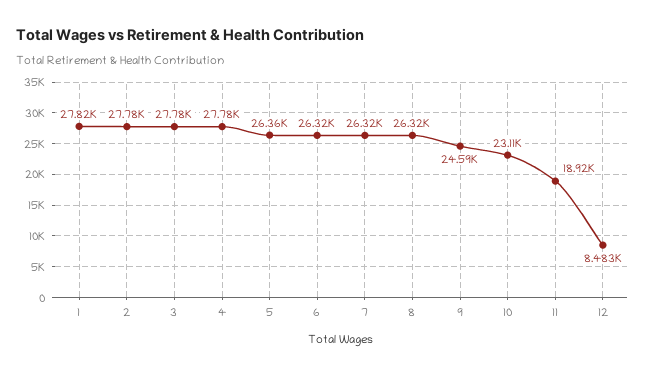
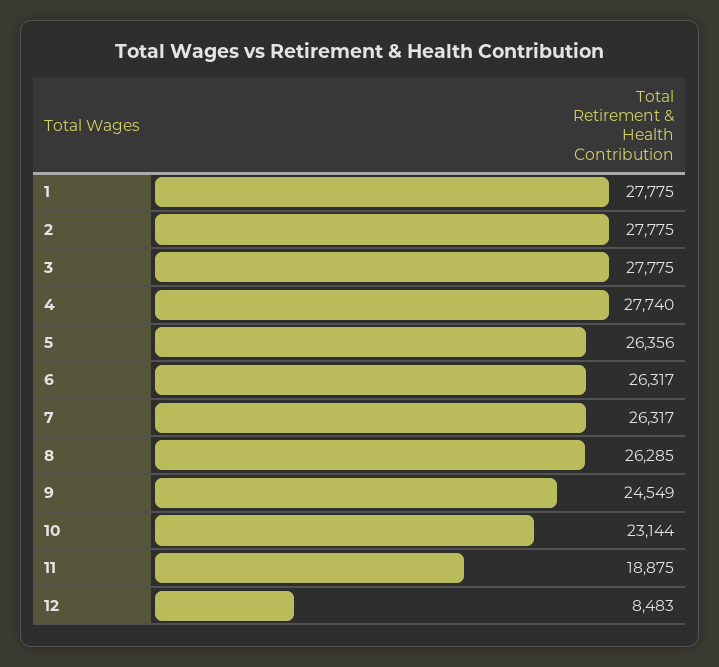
1: 27820 -> 27775
4: 27780 -> 27740
8: 26320 -> 26285
9: 24590 -> 24549
10: 23110 -> 23144
11: 18920 -> 18875

